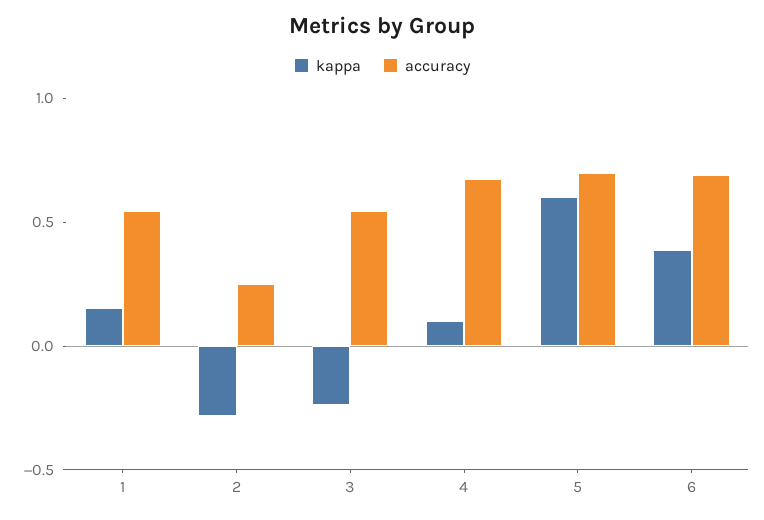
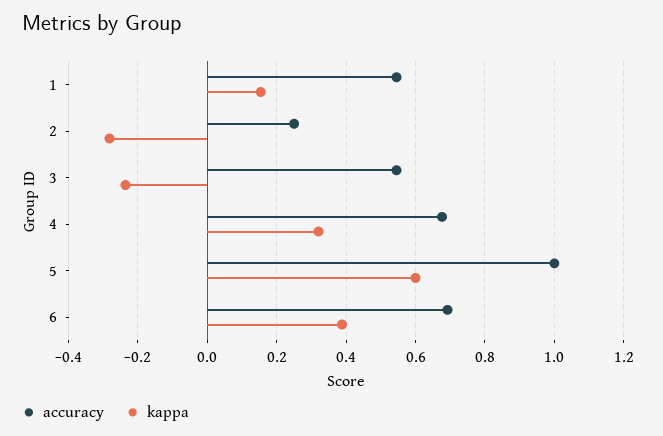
kappa, 4: 0.1 -> 0.32
accuracy, 5: 0.7 -> 1

